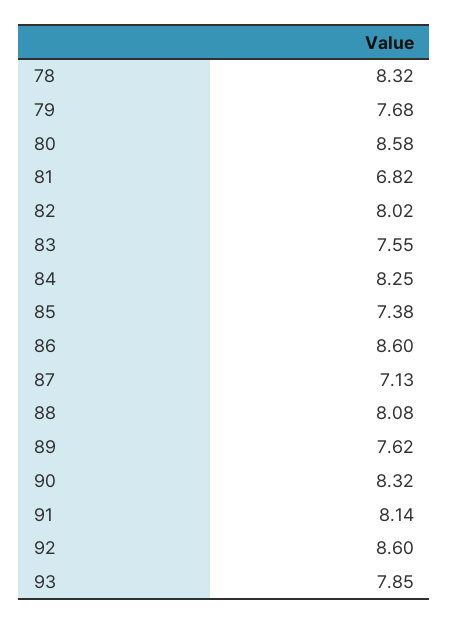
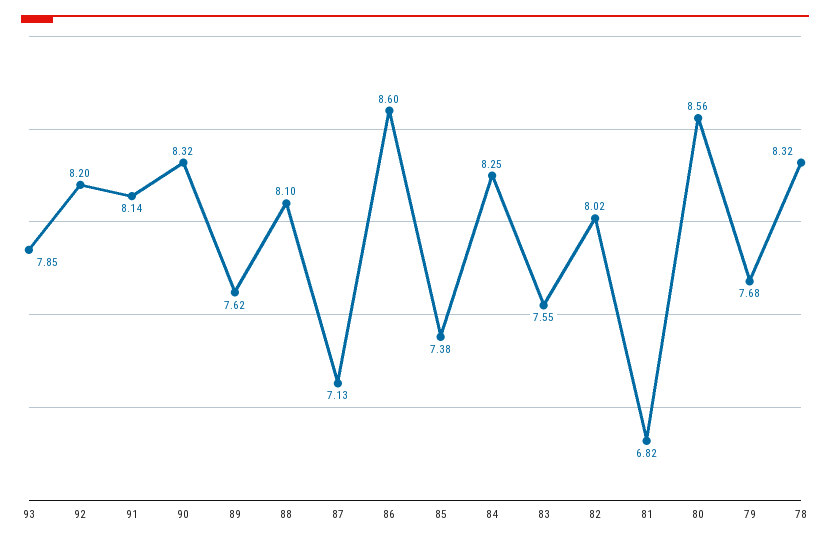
80: 8.58 -> 8.56
88: 8.08 -> 8.1
92: 8.6 -> 8.2

